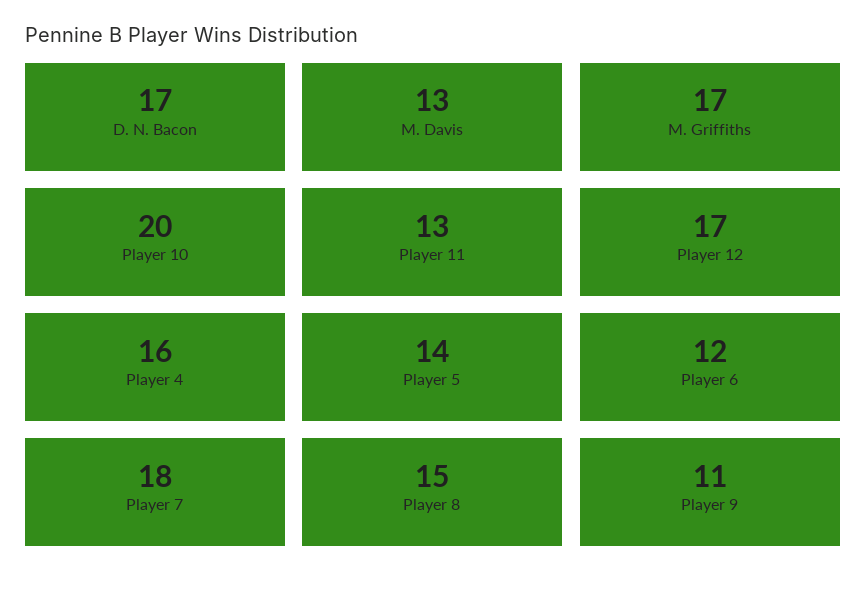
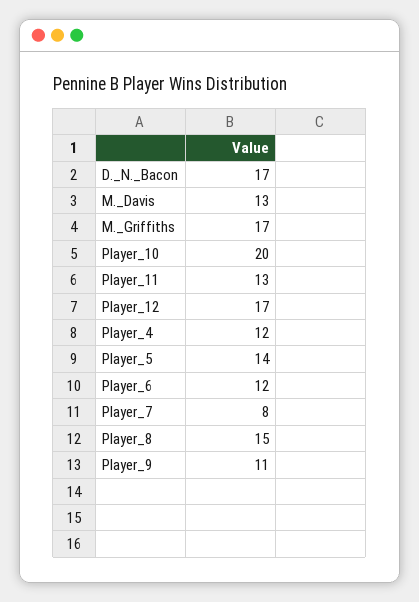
Player 4: 16 -> 12
Player 7: 18 -> 8

